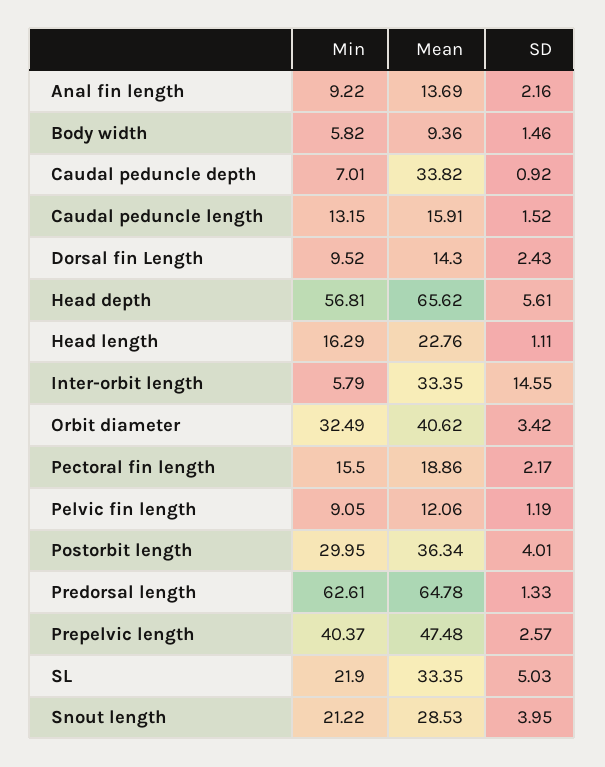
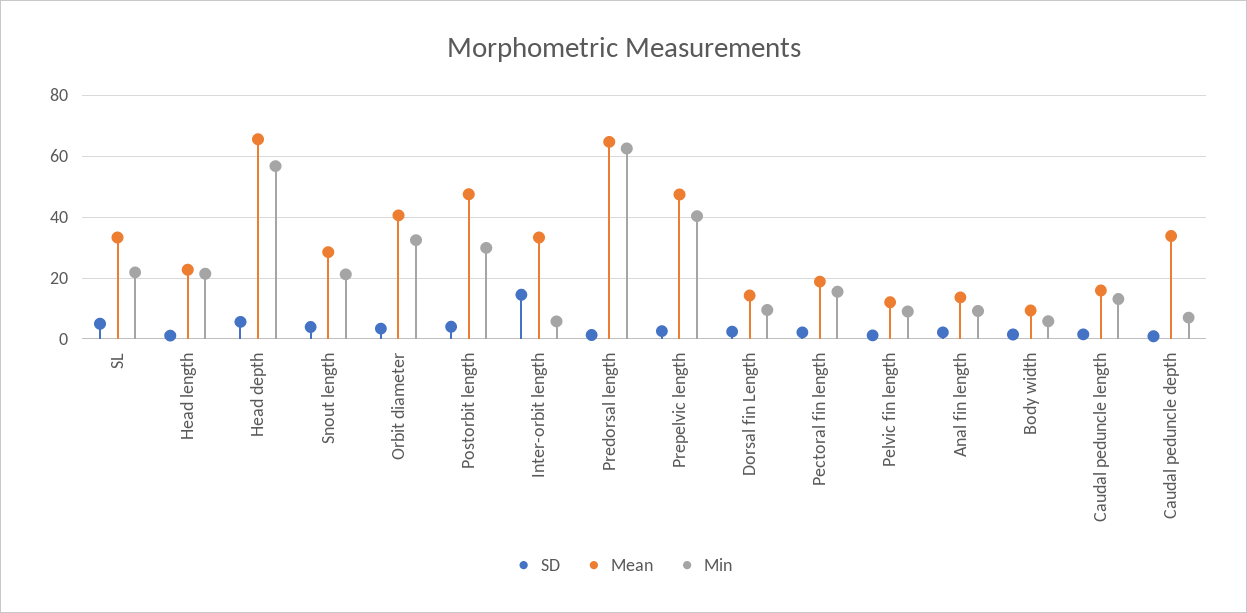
Min, Head length: 16.29 -> 22
Mean, Postorbit length: 36.34 -> 48

